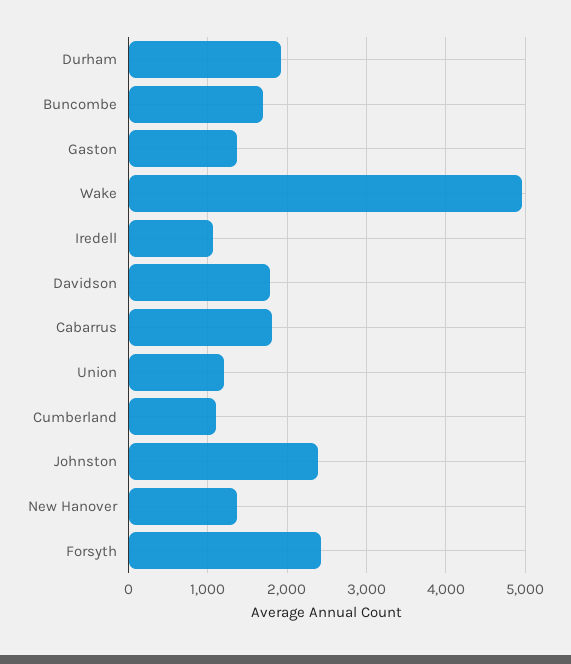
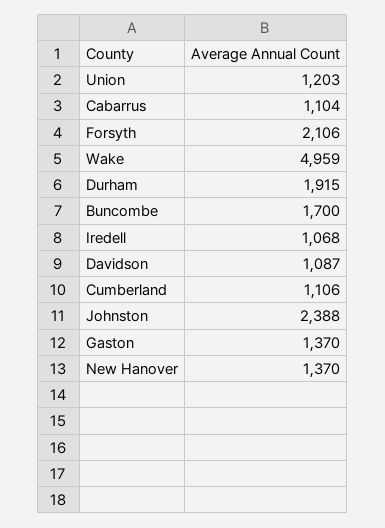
Davidson: 1800 -> 1087
Cabarrus: 1800 -> 1104
Forsyth: 2400 -> 2106

